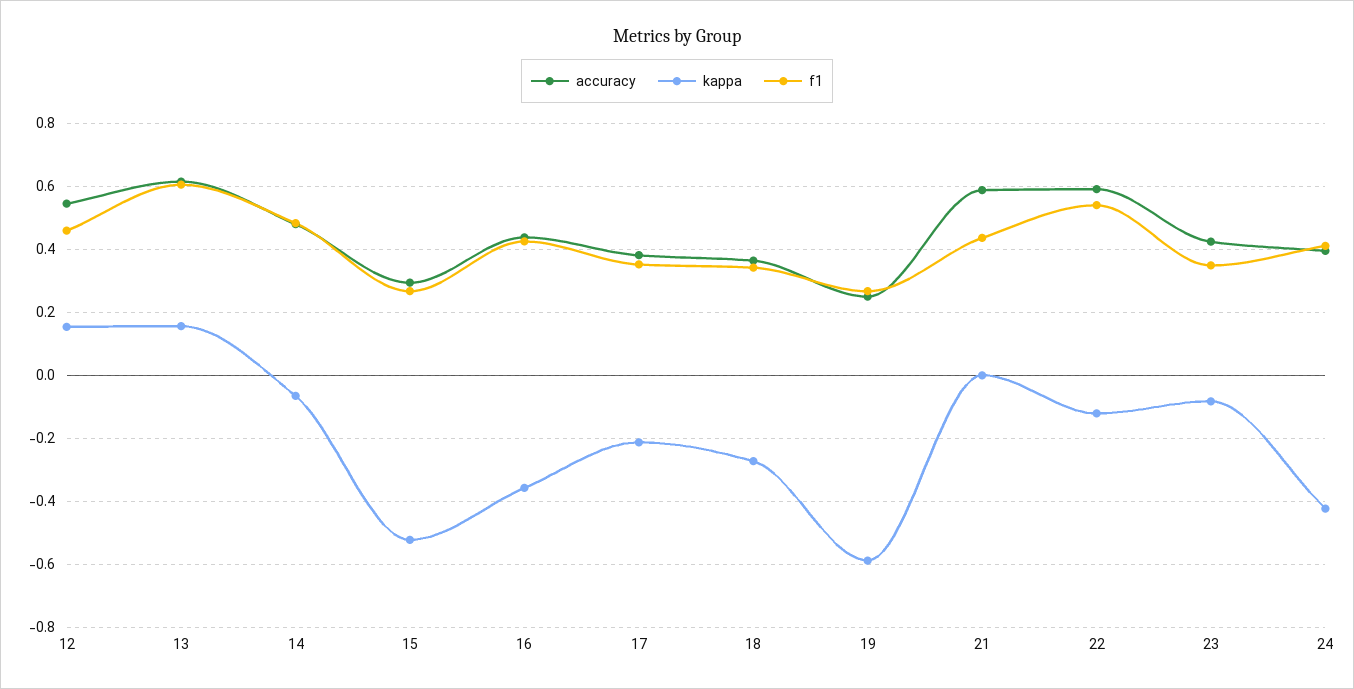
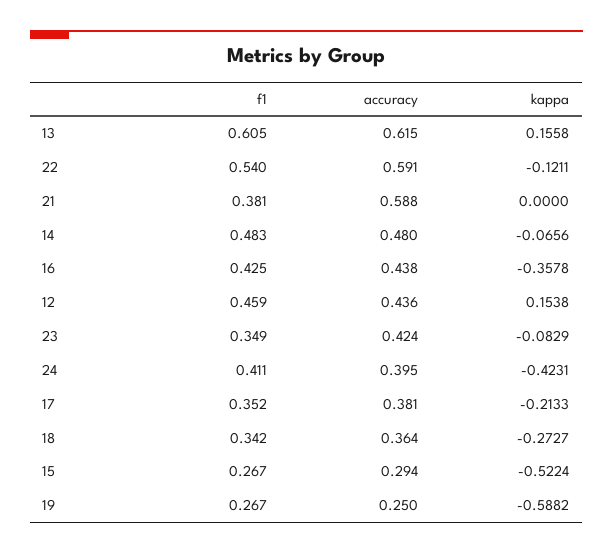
accuracy, 12: 0.54 -> 0.436
f1, 21: 0.44 -> 0.381

